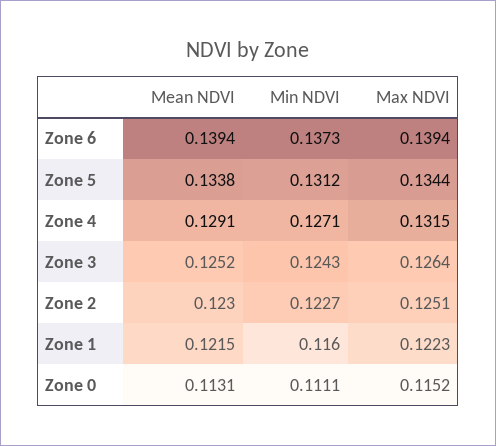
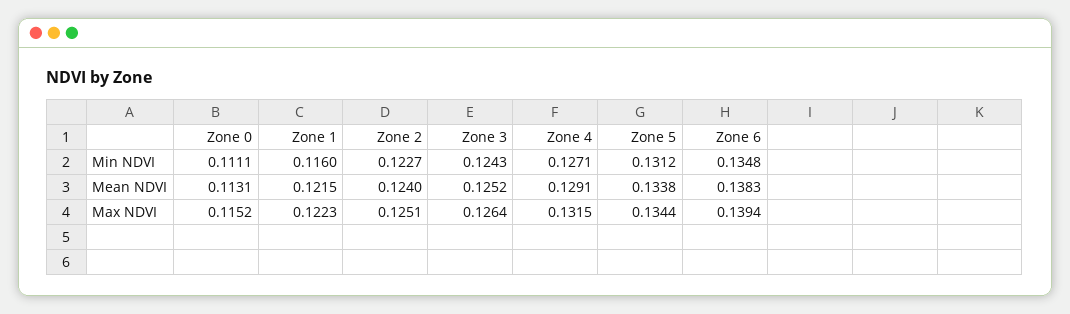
Mean NDVI, Zone 6: 0.1394 -> 0.1383
Min NDVI, Zone 6: 0.1373 -> 0.1348
Mean NDVI, Zone 2: 0.123 -> 0.124

